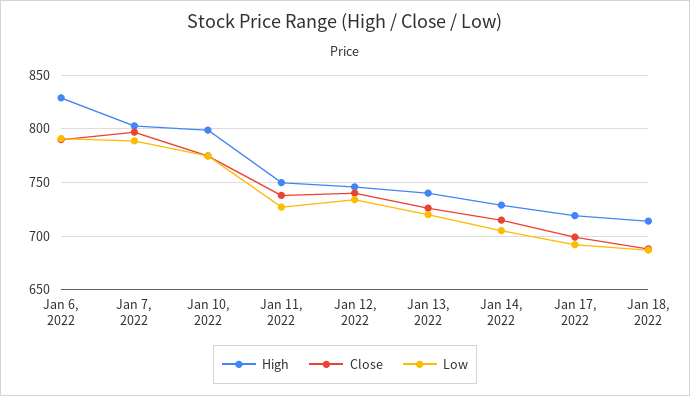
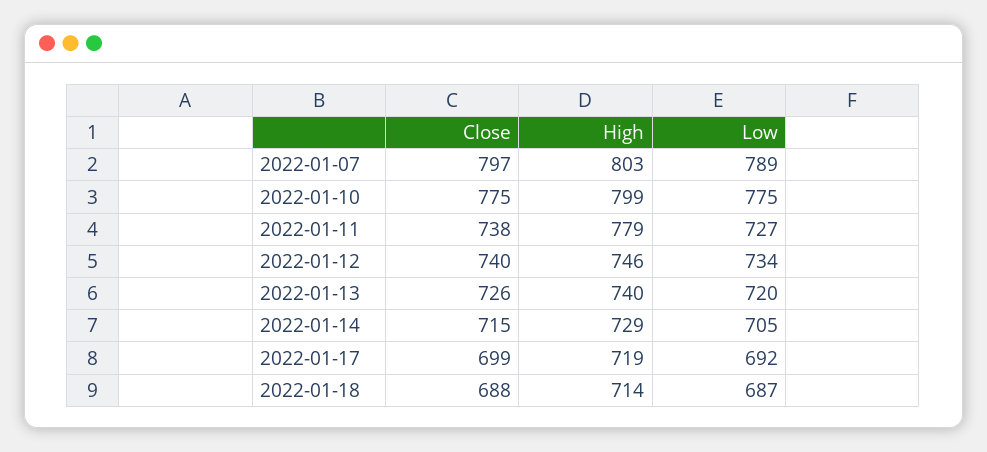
High, Jan 6, 2022: 830 -> none
Close, Jan 6, 2022: 790 -> none
Low, Jan 6, 2022: 790 -> none
High, Jan 11, 2022: 750 -> 779

